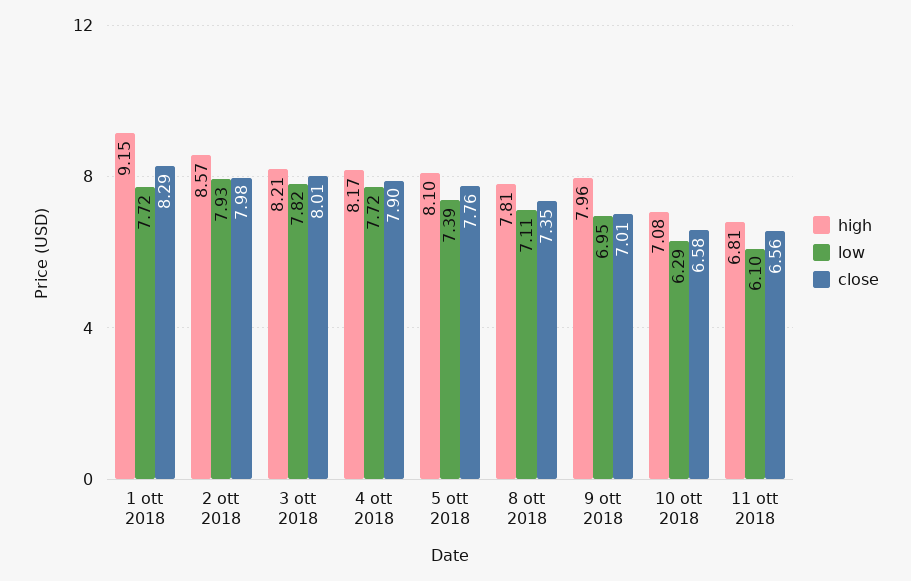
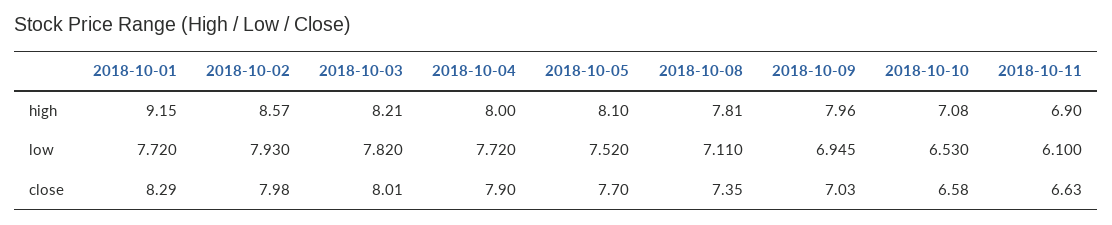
high, 4 ott 2018: 8.17 -> 8
low, 5 ott 2018: 7.39 -> 7.52
close, 5 ott 2018: 7.76 -> 7.7
close, 9 ott 2018: 7.01 -> 7.03
low, 10 ott 2018: 6.29 -> 6.53
high, 11 ott 2018: 6.81 -> 6.9
close, 11 ott 2018: 6.56 -> 6.63

